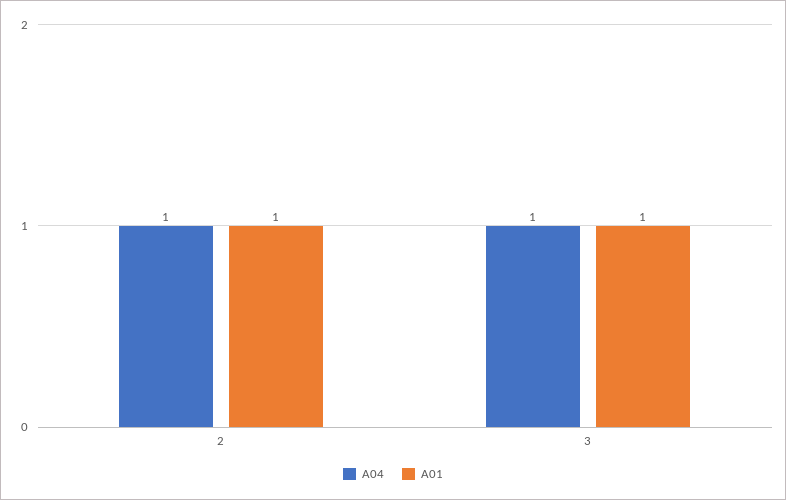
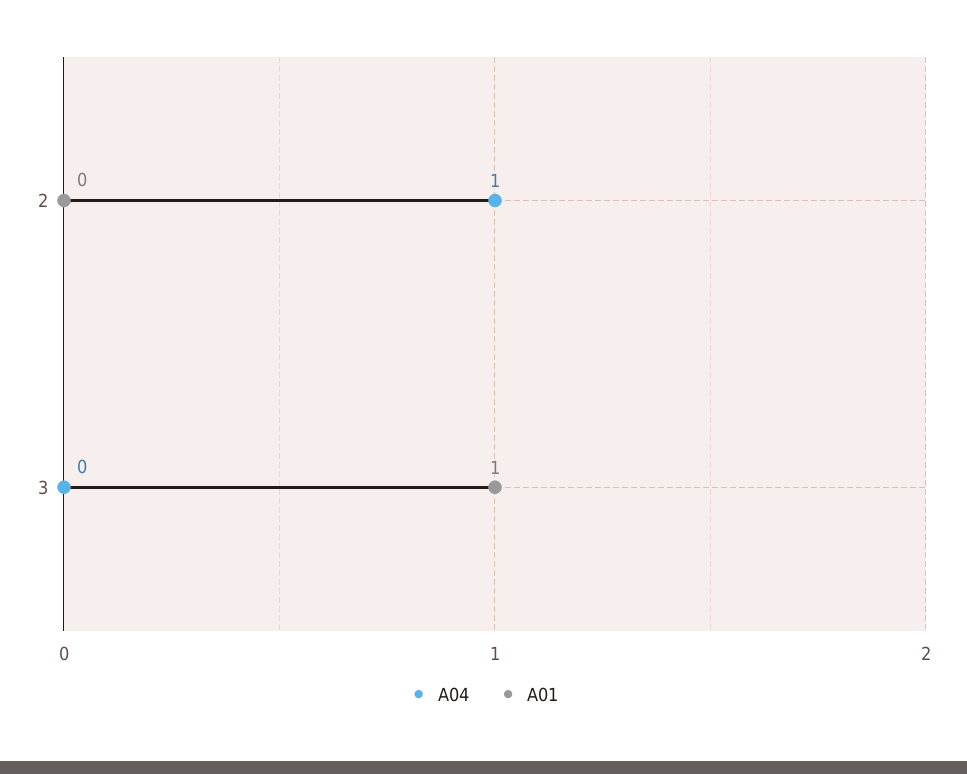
A01, 2: 1 -> 0
A04, 3: 1 -> 0

